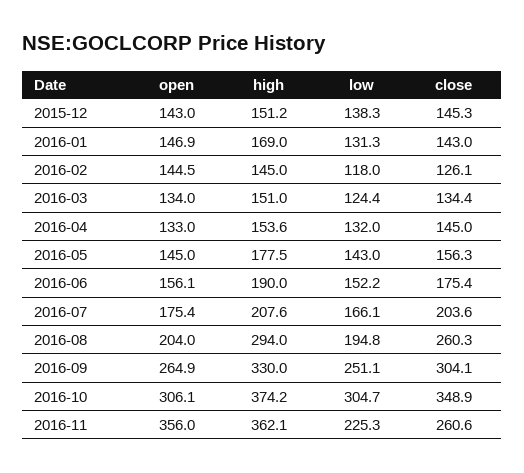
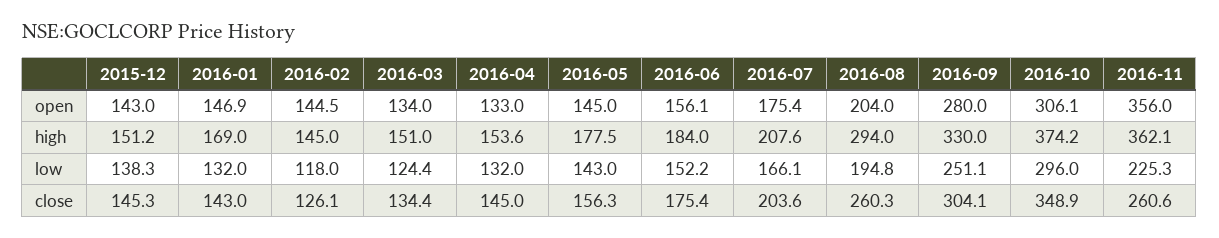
low, 2016-01: 131.3 -> 132
high, 2016-06: 190 -> 184
open, 2016-09: 264.9 -> 280
low, 2016-10: 304.7 -> 296

